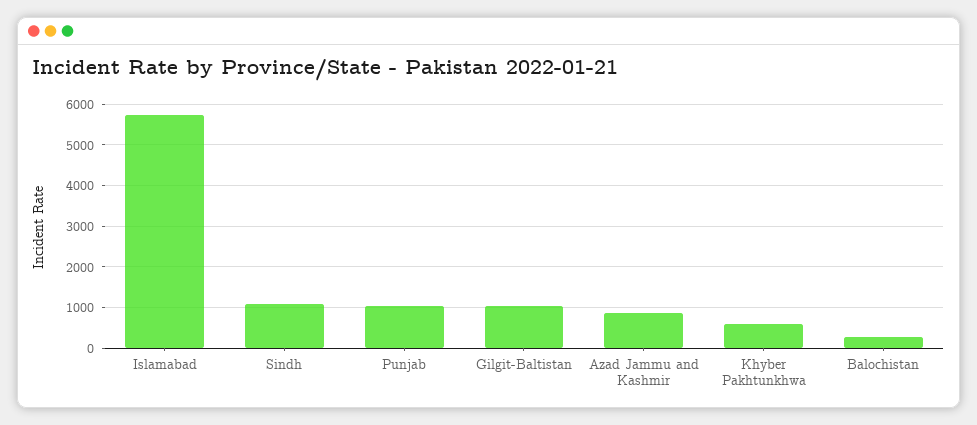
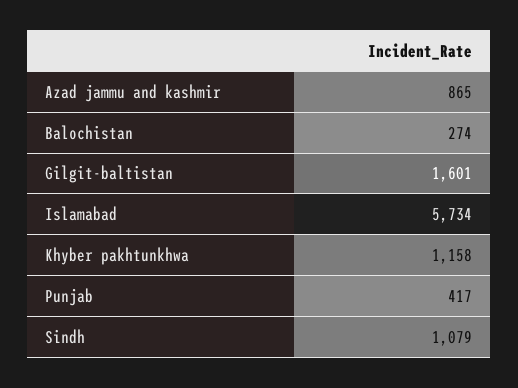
Punjab: 1000 -> 417
Gilgit-Baltistan: 1000 -> 1601
Khyber Pakhtunkhwa: 600 -> 1158

